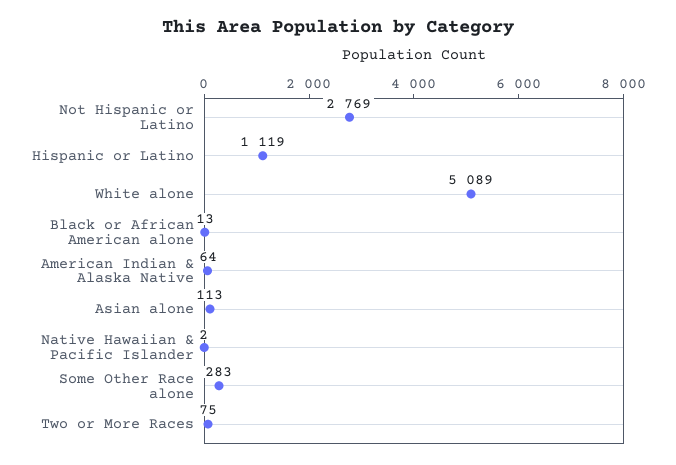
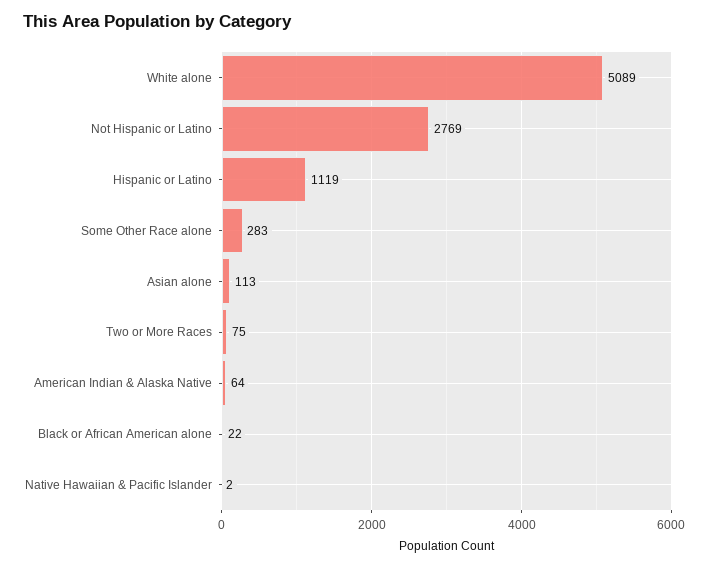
Black or African American alone: 13 -> 22

